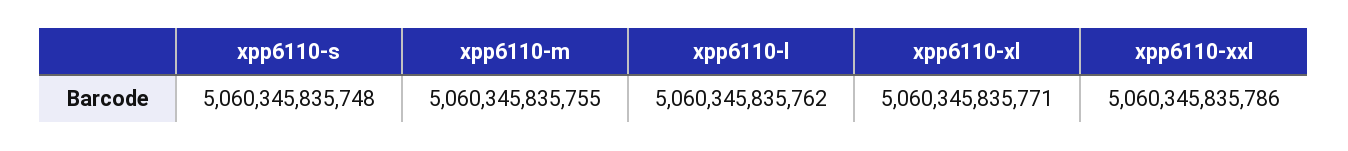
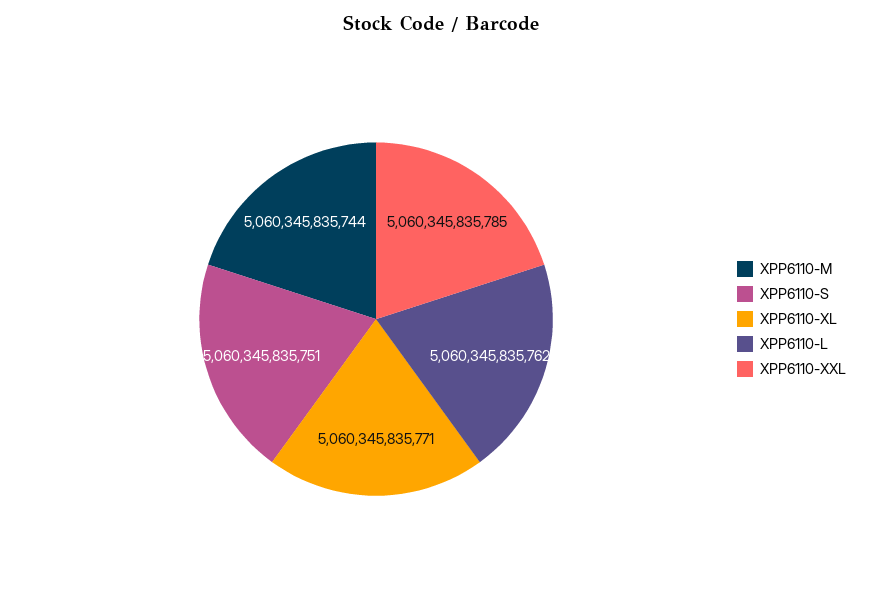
xpp6110-s: 5060345835748 -> 5060345835751
xpp6110-m: 5060345835755 -> 5060345835744
xpp6110-xxl: 5060345835786 -> 5060345835785

